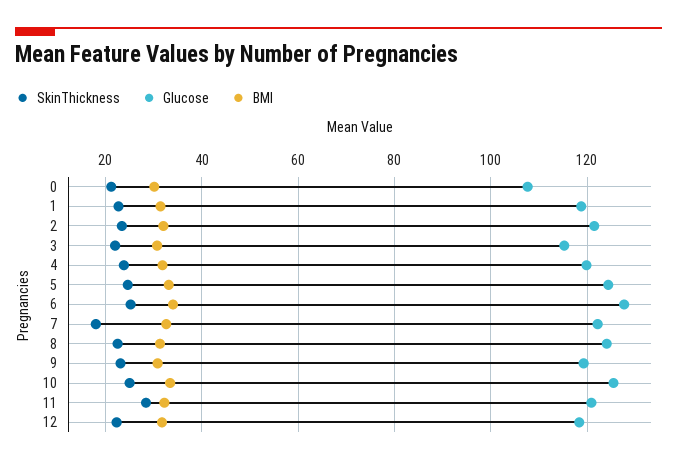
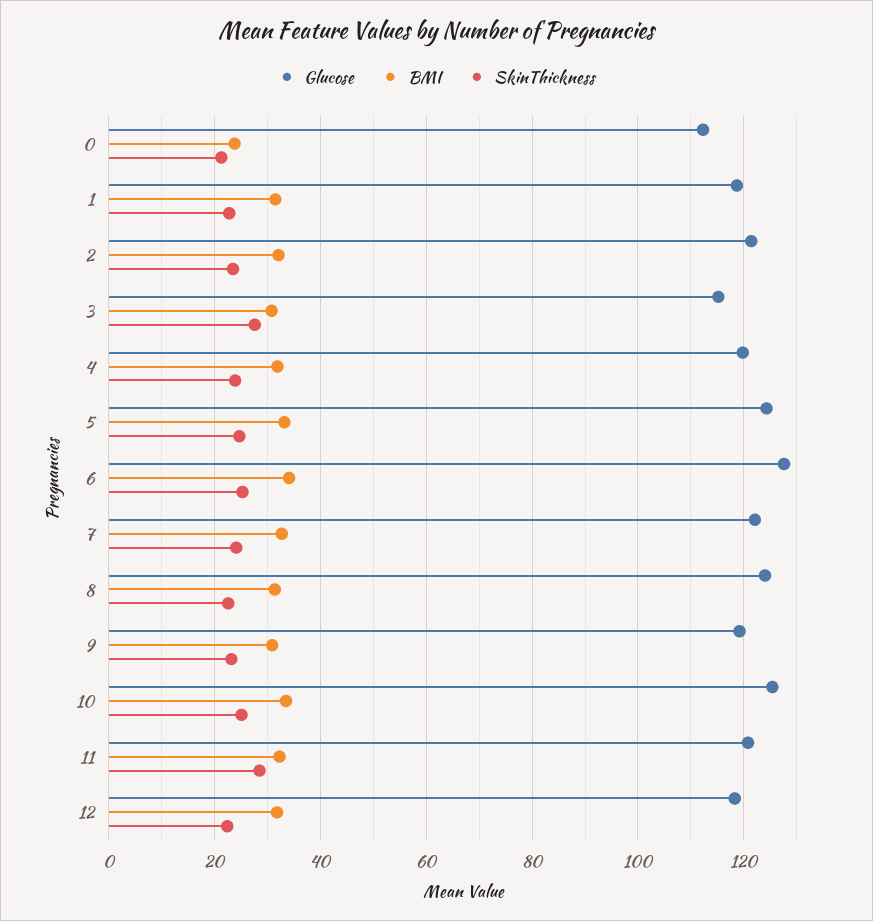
Glucose, 0: 108 -> 112
BMI, 0: 30 -> 24
SkinThickness, 3: 22 -> 28
SkinThickness, 7: 18 -> 24

